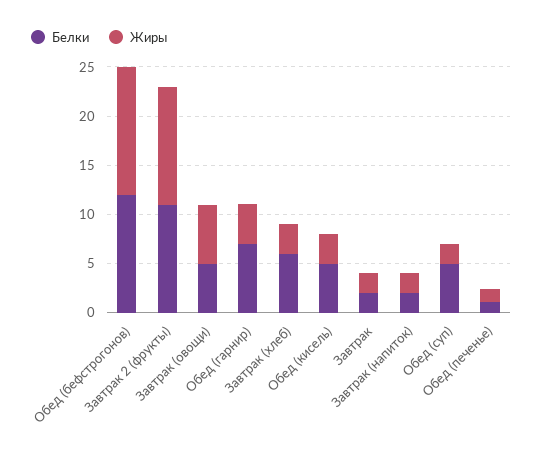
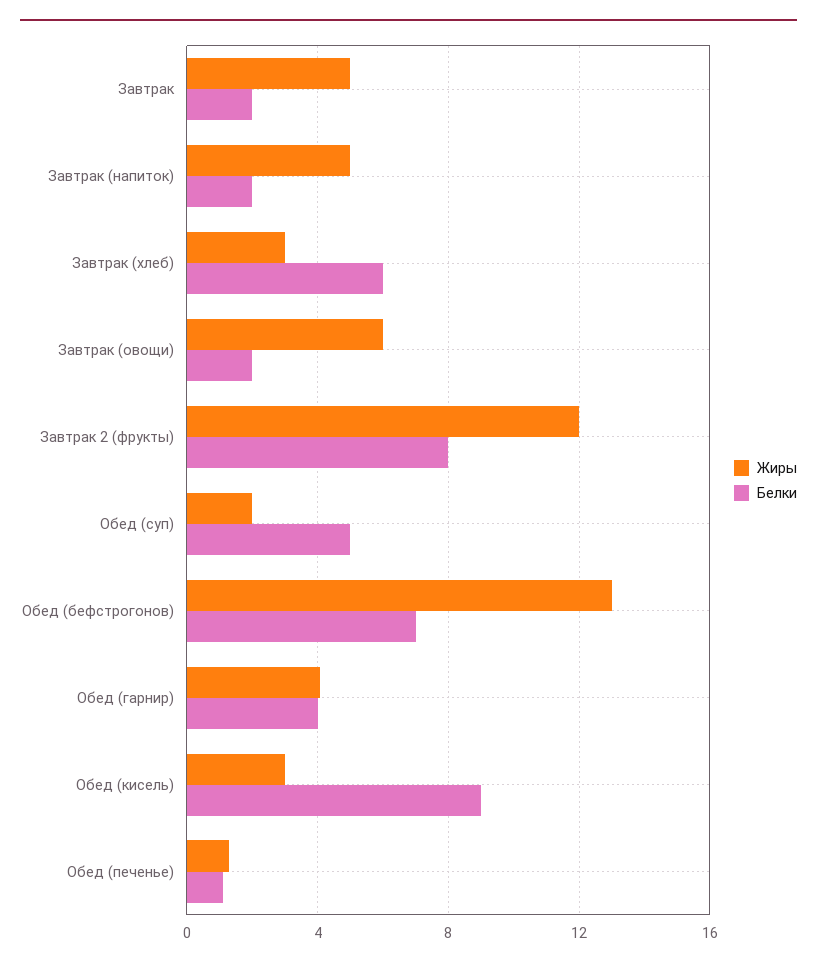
Белки, Обед (бефстрогонов): 12 -> 7
Белки, Завтрак 2 (фрукты): 11 -> 8
Белки, Завтрак (овощи): 5 -> 2
Белки, Обед (гарнир): 7 -> 4
Белки, Обед (кисель): 5 -> 9
Жиры, Завтрак: 2 -> 5
Жиры, Завтрак (напиток): 2 -> 5

